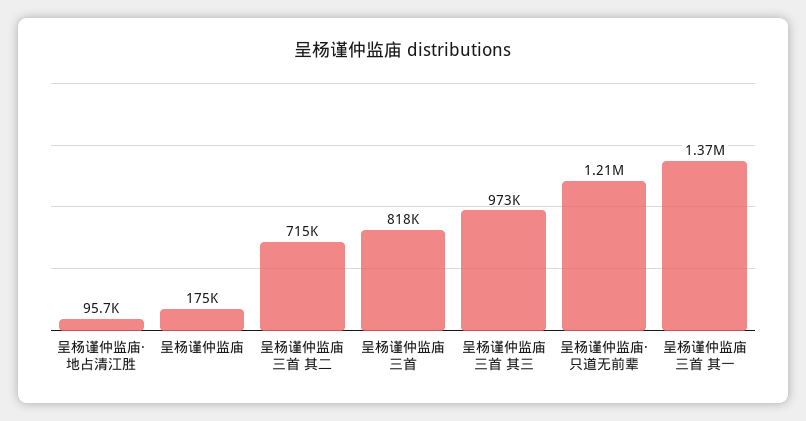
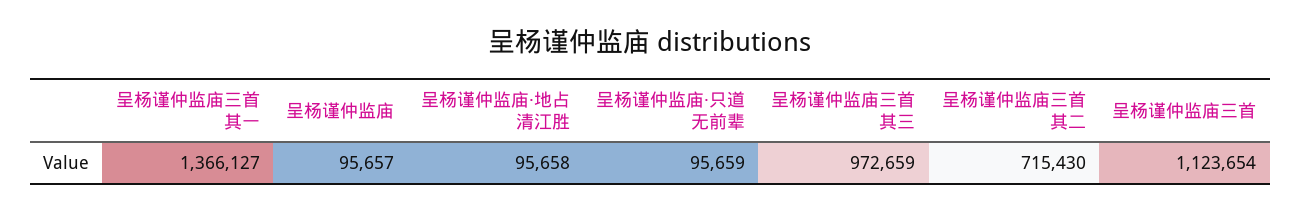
呈杨谨仲监庙: 175000 -> 95657
呈杨谨仲监庙三首: 818000 -> 1123654
呈杨谨仲监庙·只道无前辈: 1210000 -> 95659

